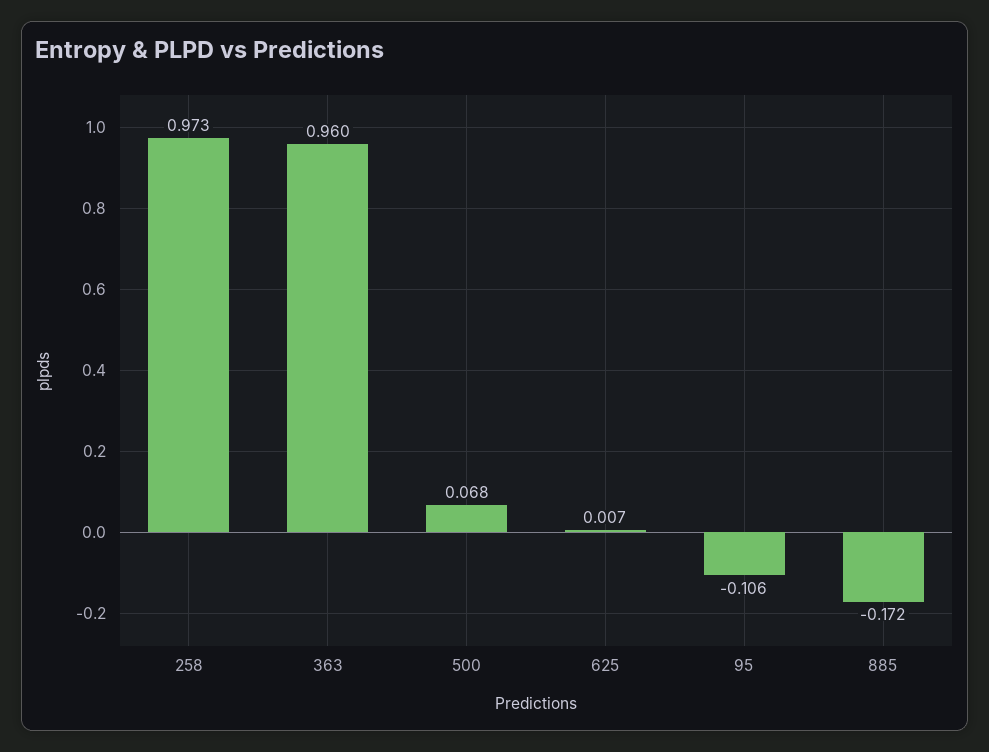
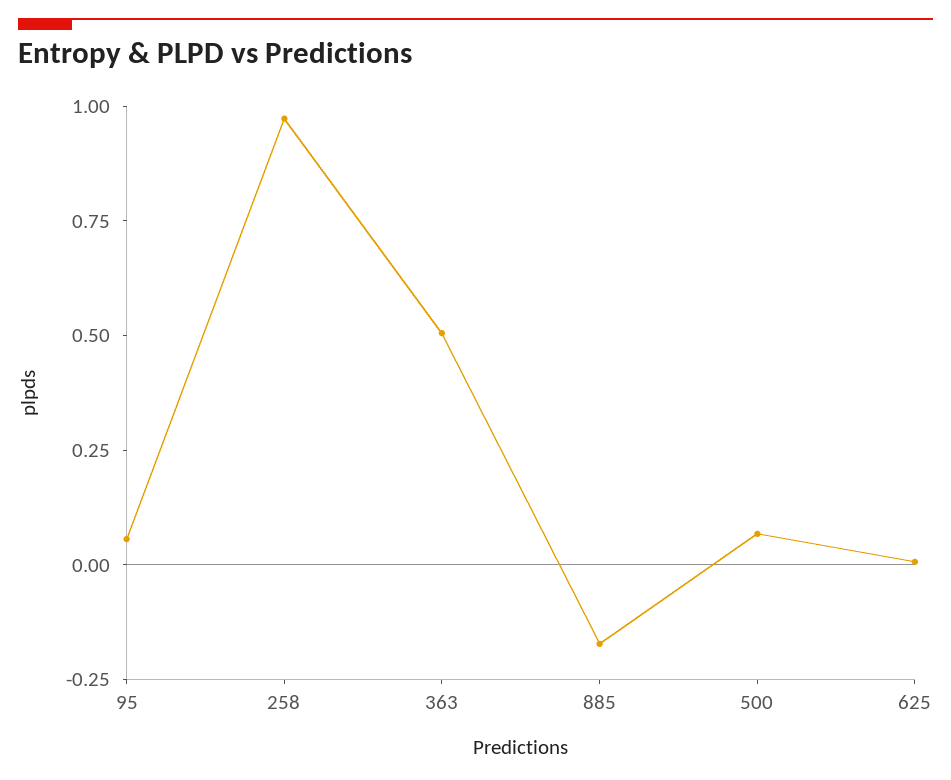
363: 0.96 -> 0.5
95: -0.106 -> 0.05

